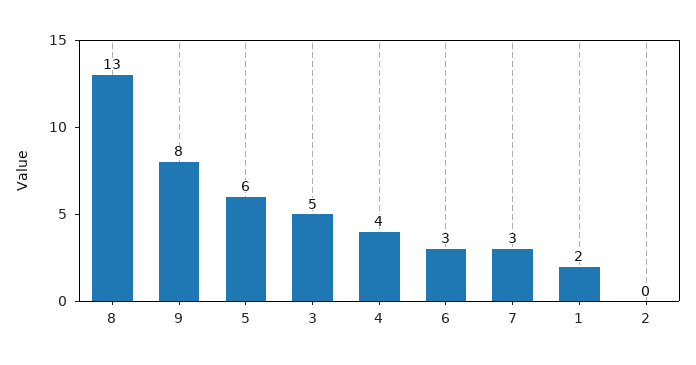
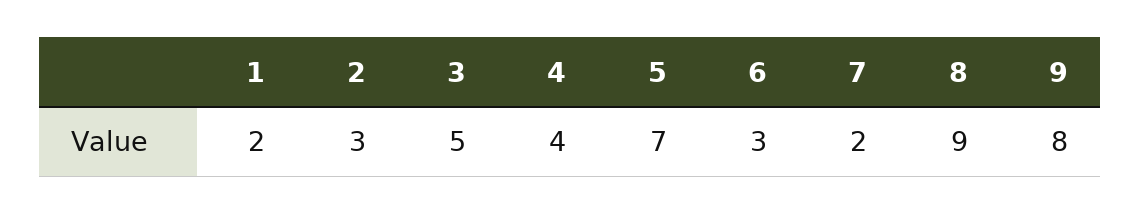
8: 13 -> 9
5: 6 -> 7
7: 3 -> 2
2: 0 -> 3

